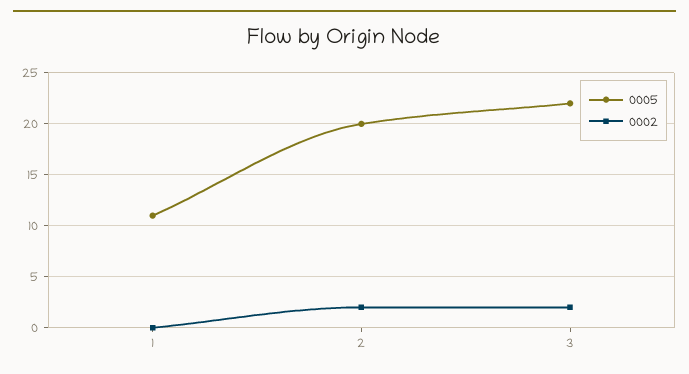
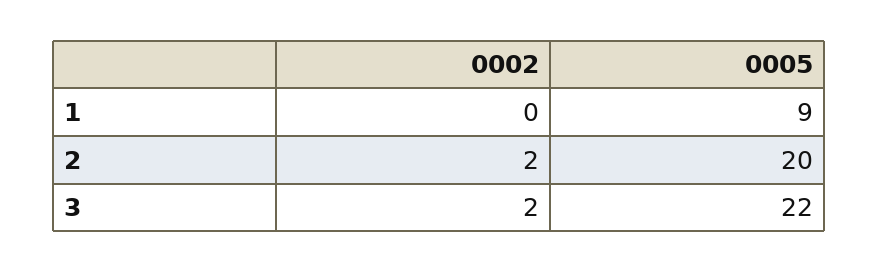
0005, 1: 11 -> 9

